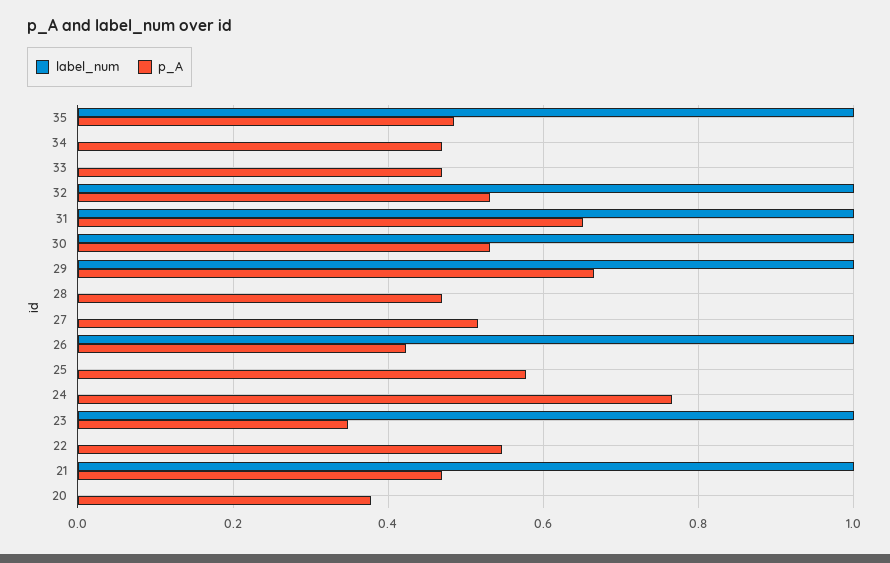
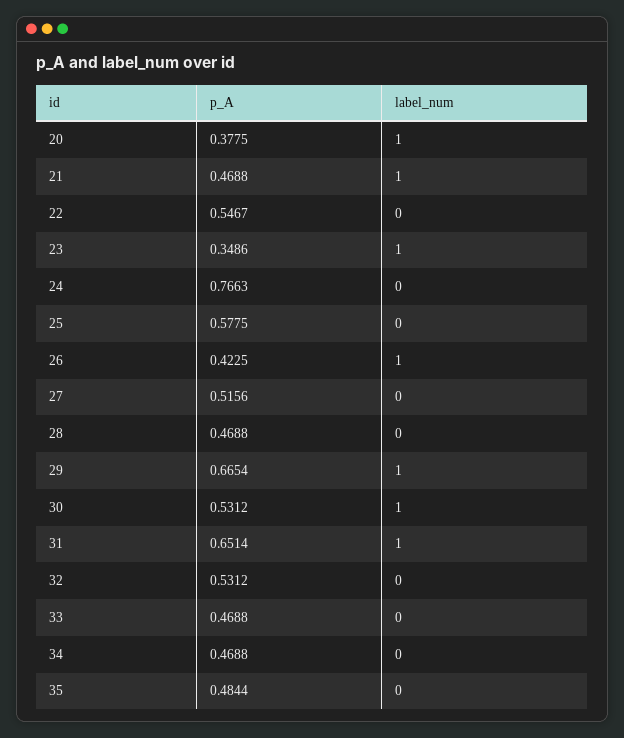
label_num, 35: 1 -> 0
label_num, 32: 1 -> 0
label_num, 20: 0 -> 1

